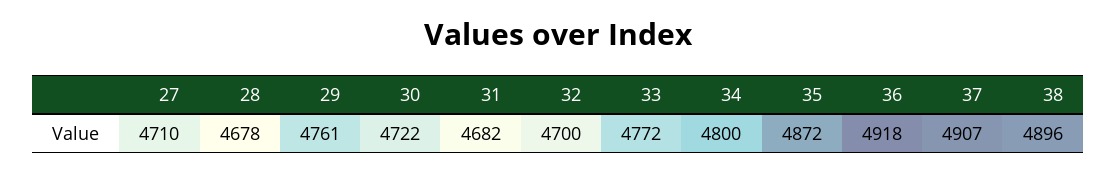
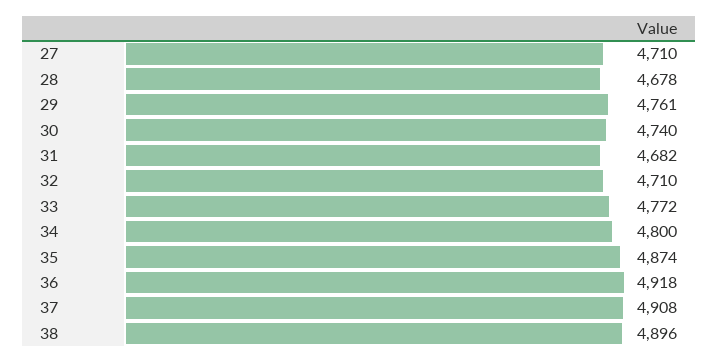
30: 4722 -> 4740
32: 4700 -> 4710
35: 4872 -> 4874
37: 4907 -> 4908

